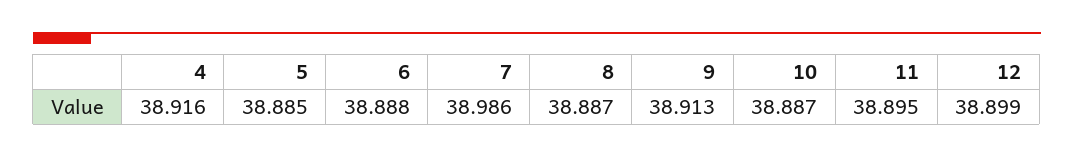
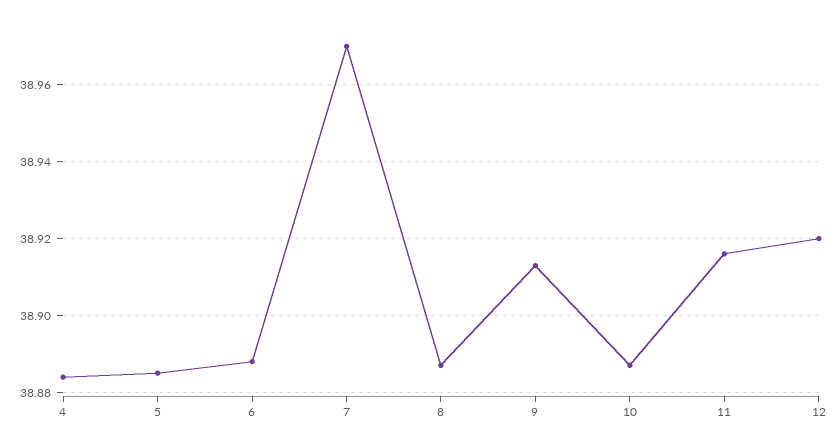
4: 38.916 -> 38.885
7: 38.986 -> 38.97
11: 38.895 -> 38.915
12: 38.899 -> 38.92

